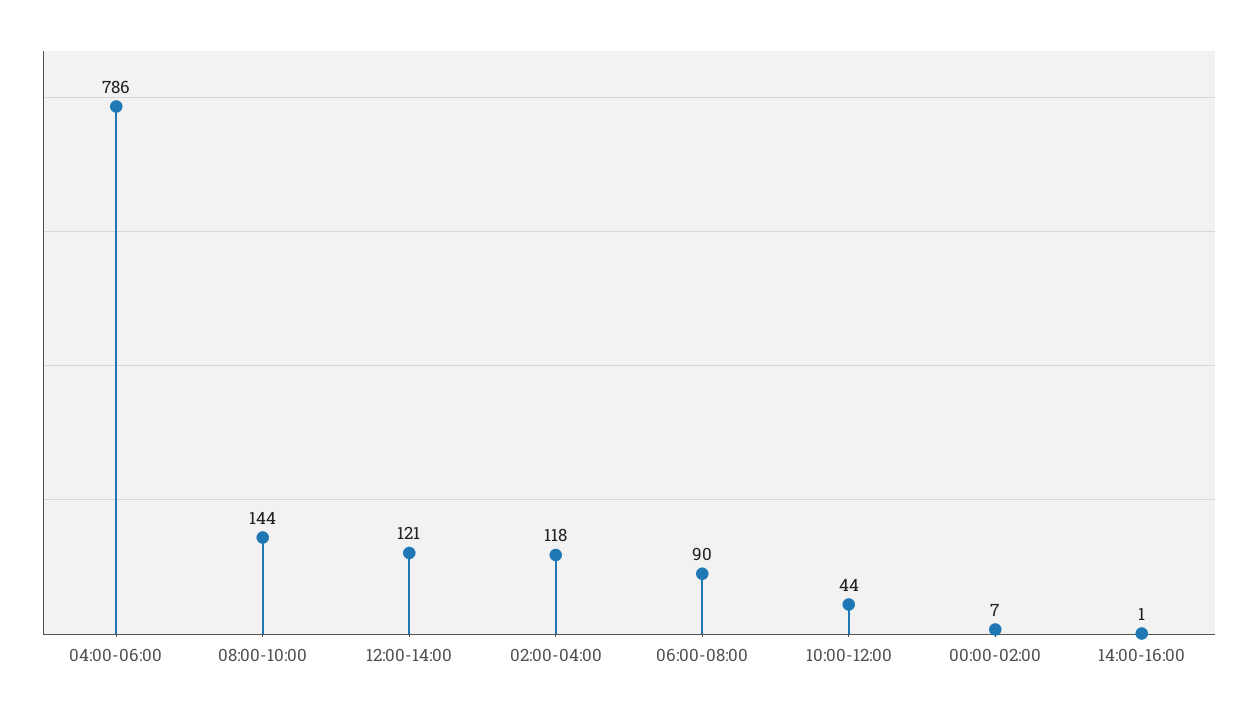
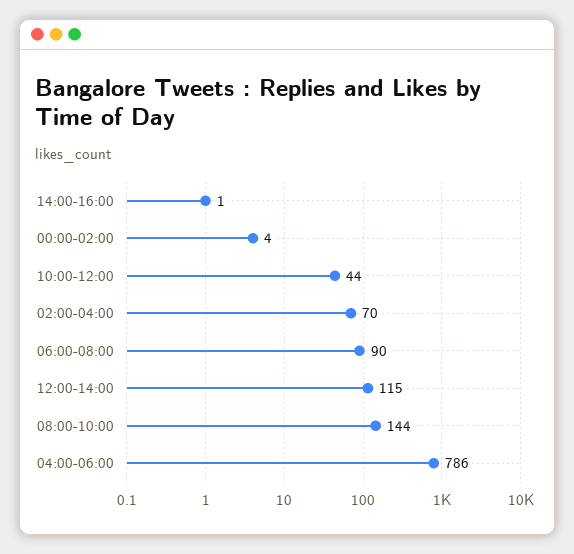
12:00-14:00: 121 -> 115
02:00-04:00: 118 -> 70
00:00-02:00: 7 -> 4

